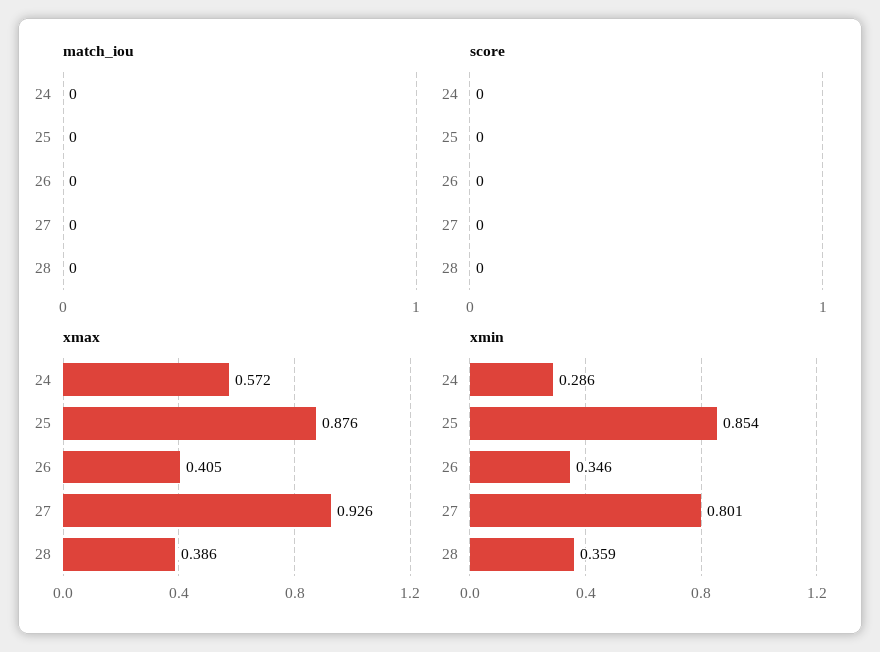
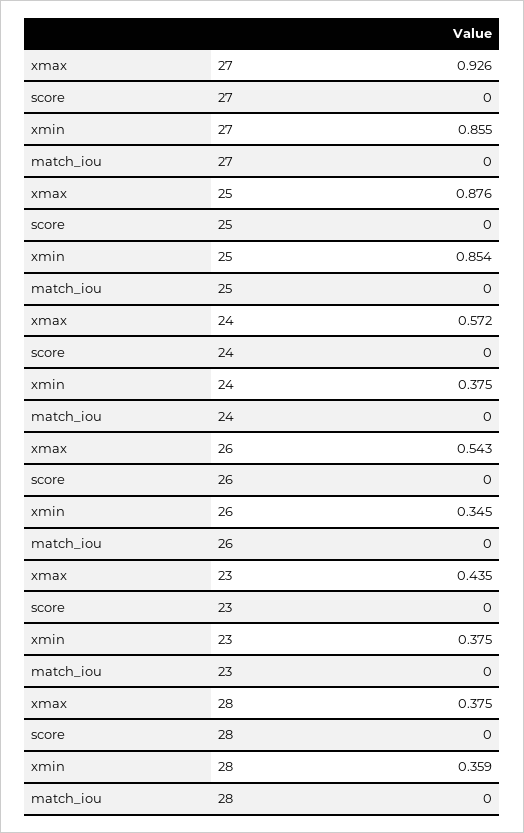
xmax, 26: 0.405 -> 0.543
xmax, 28: 0.386 -> 0.375
xmin, 24: 0.286 -> 0.375
xmin, 26: 0.346 -> 0.345
xmin, 27: 0.801 -> 0.855
xmax, 23: none -> 0.435
score, 23: none -> 0
xmin, 23: none -> 0.375
match_iou, 23: none -> 0

